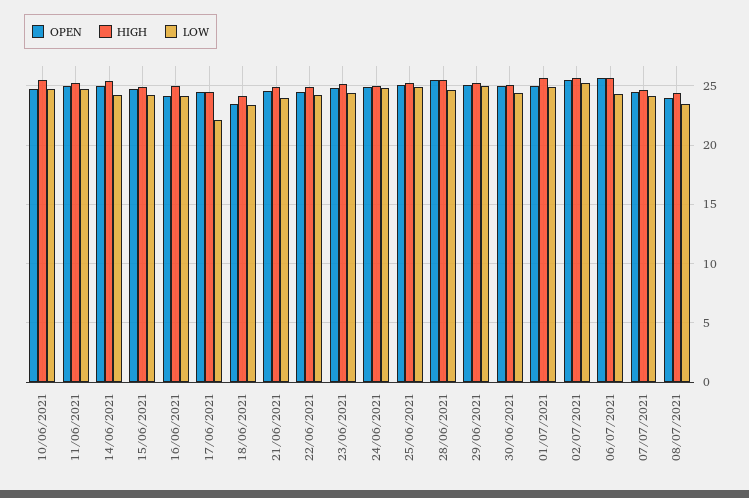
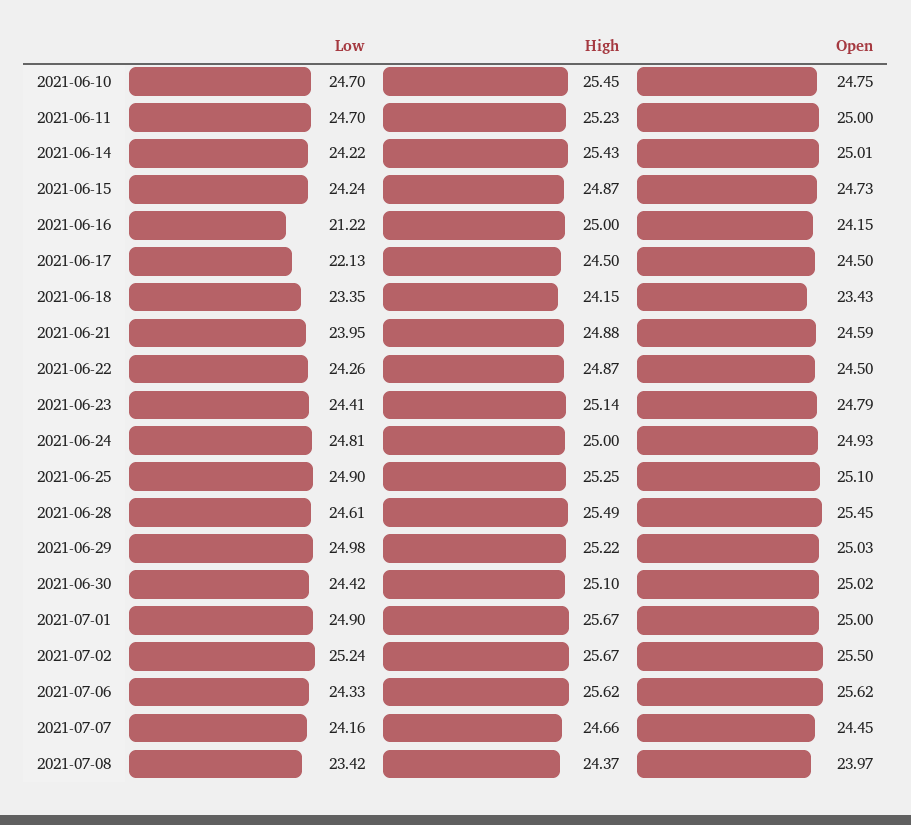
LOW, 16/06/2021: 24 -> 21.22

